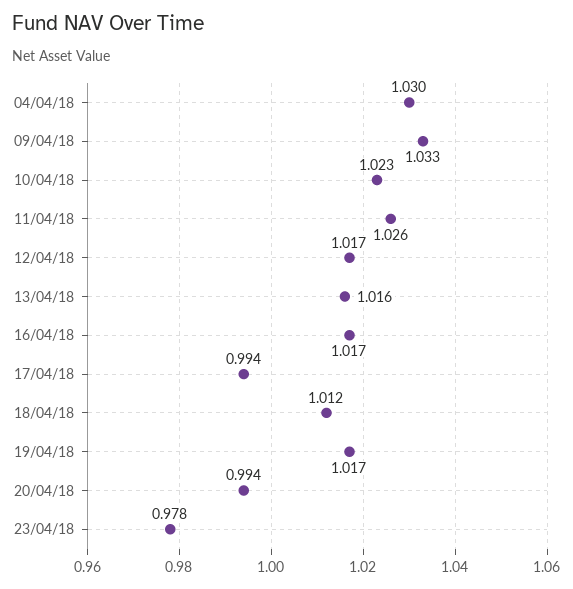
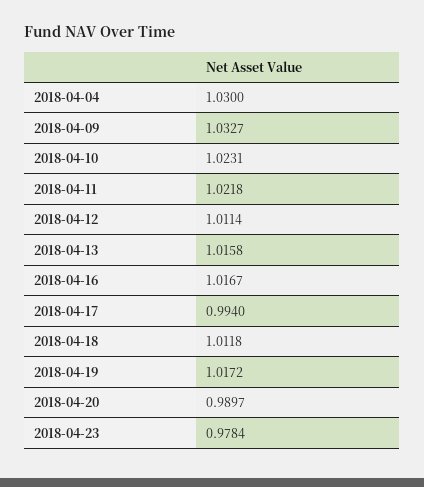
11/04/18: 1.026 -> 1.0218
12/04/18: 1.017 -> 1.0114
20/04/18: 0.994 -> 0.9897

